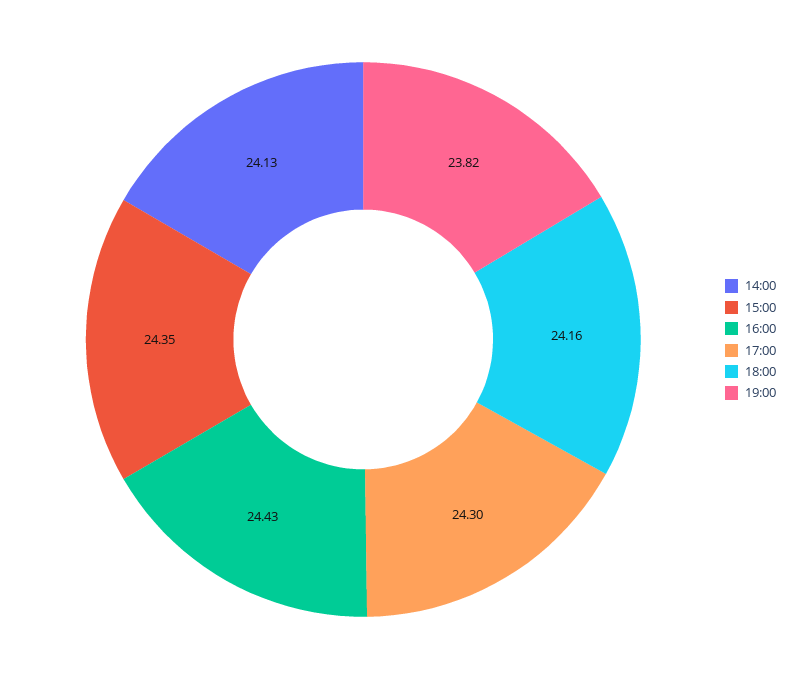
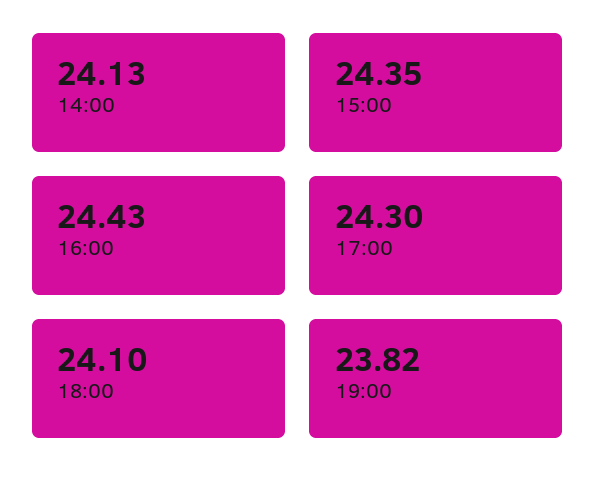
18:00: 24.16 -> 24.1

